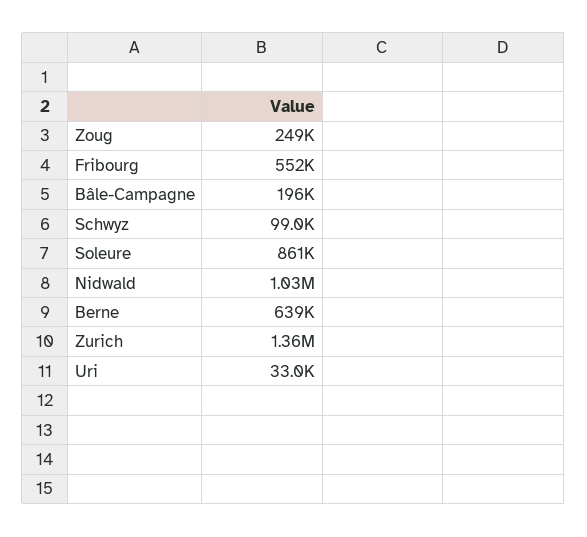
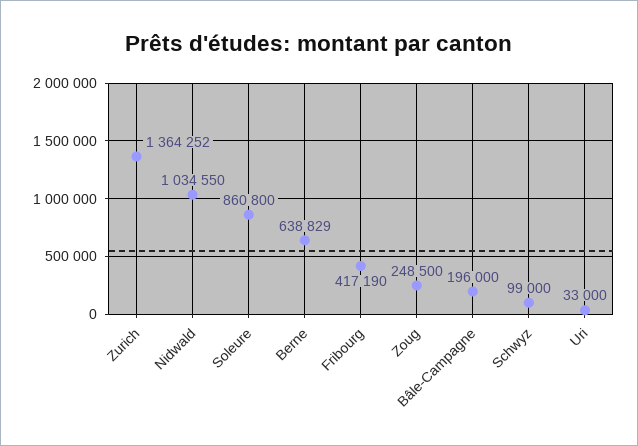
Fribourg: 552000 -> 417190

